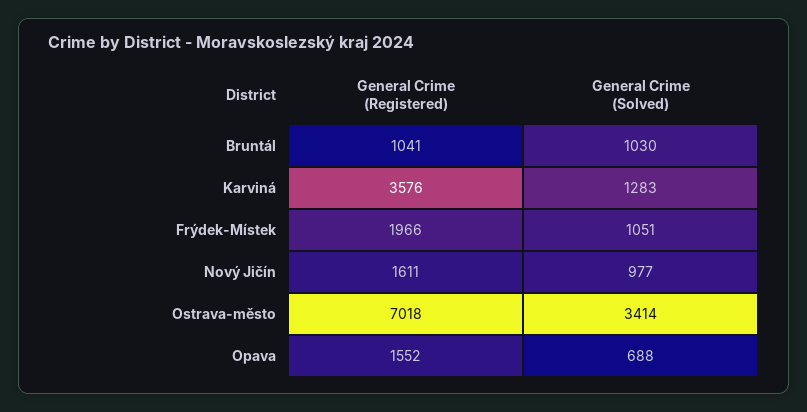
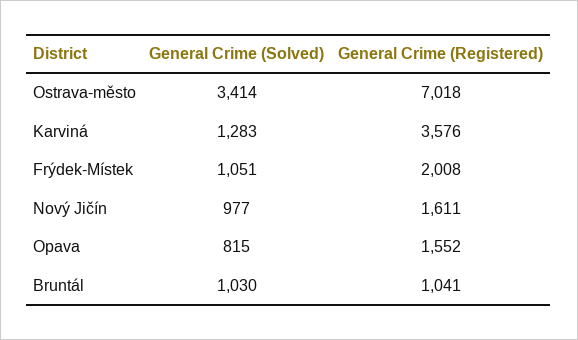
General Crime (Registered), Frýdek-Místek: 1966 -> 2008
General Crime (Solved), Opava: 688 -> 815

